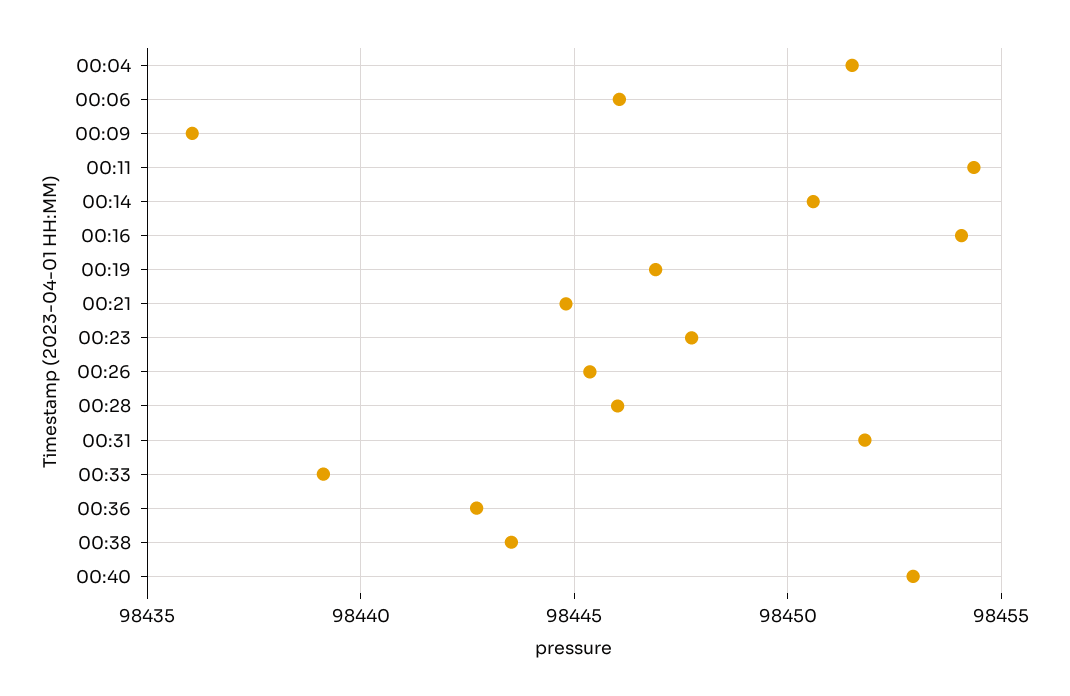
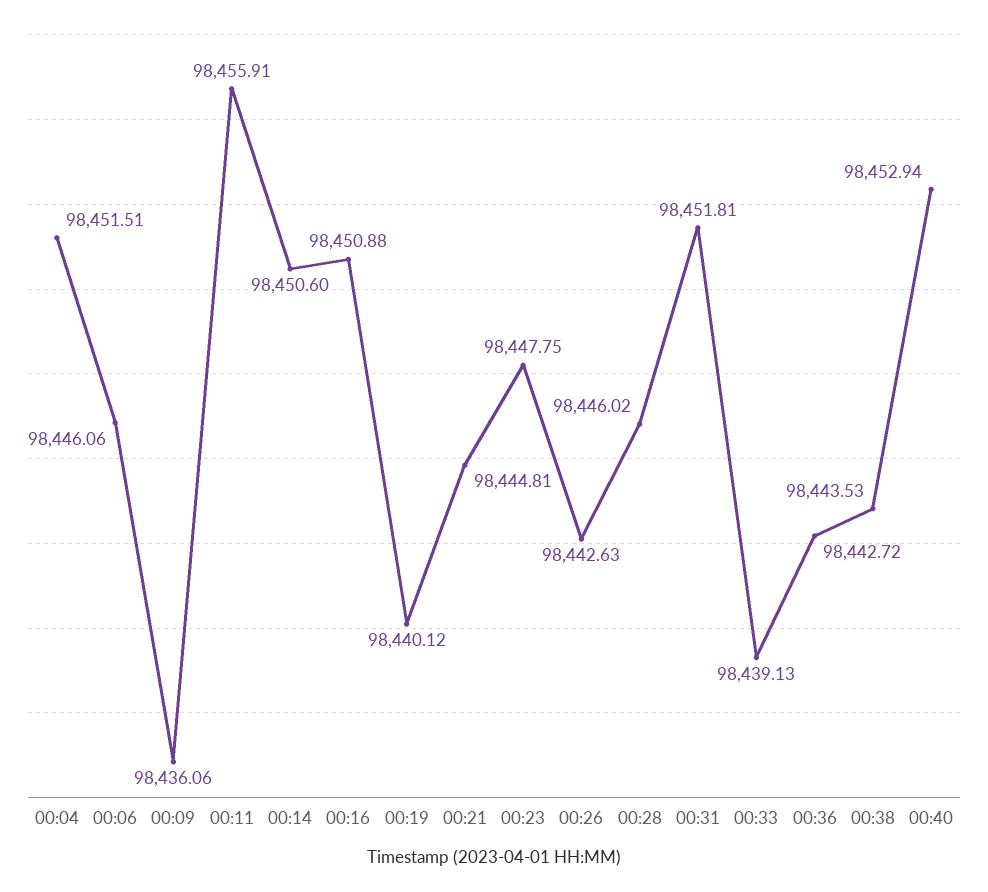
00:11: 98454.5 -> 98455.91
00:16: 98454 -> 98450.88
00:19: 98447 -> 98440.12
00:26: 98445.5 -> 98442.63

